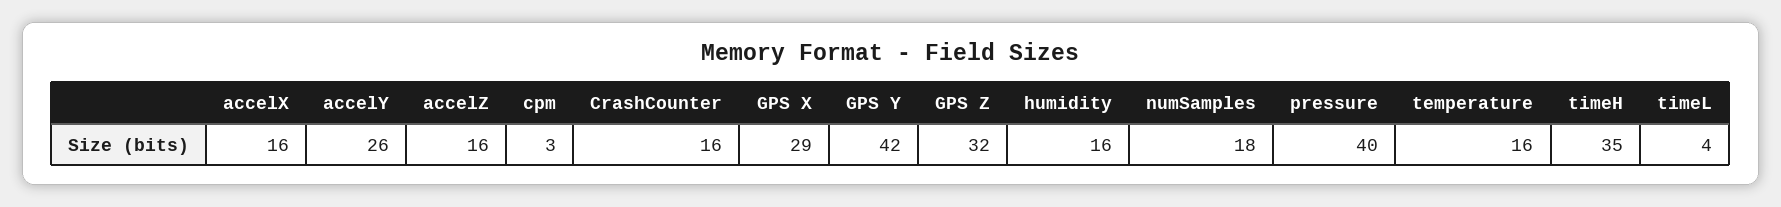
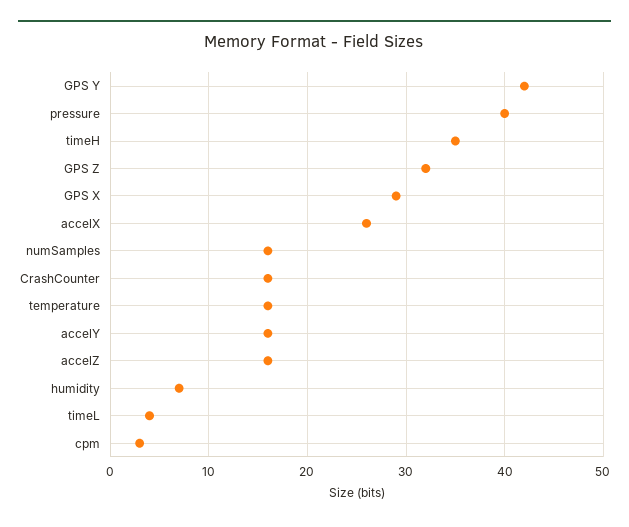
accelX: 16 -> 26
accelY: 26 -> 16
humidity: 16 -> 7
numSamples: 18 -> 16

